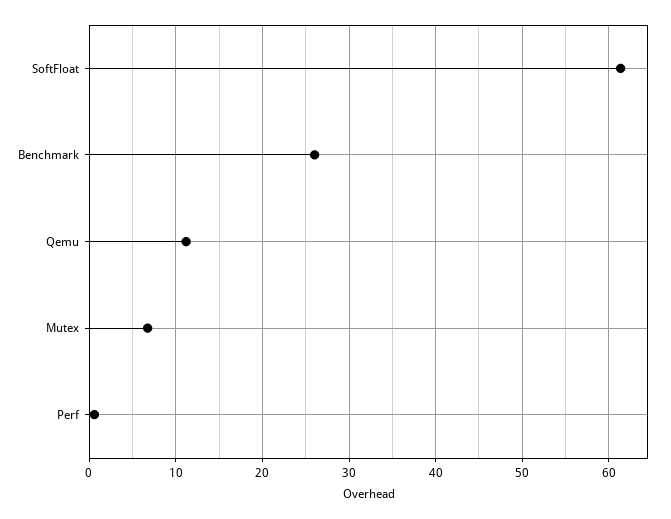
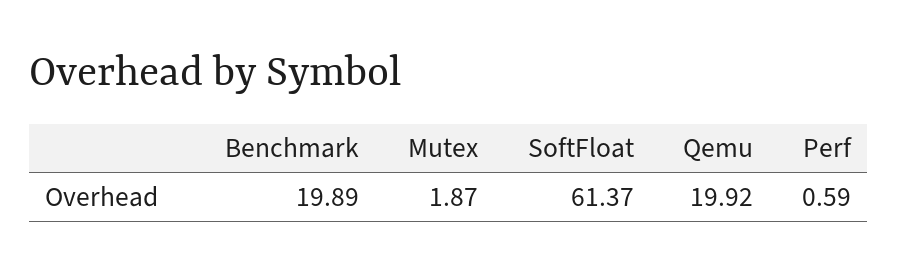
Benchmark: 26 -> 19.89
Qemu: 11 -> 19.92
Mutex: 7 -> 1.87

